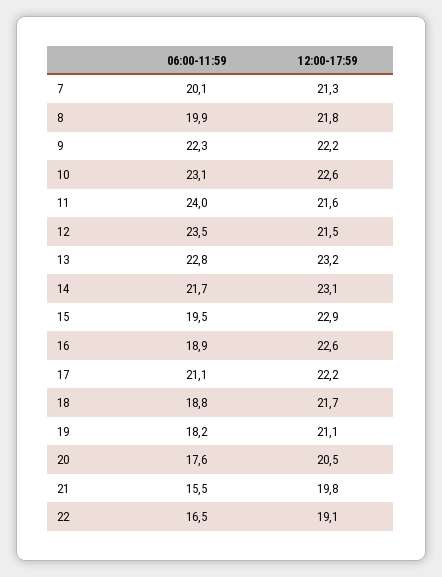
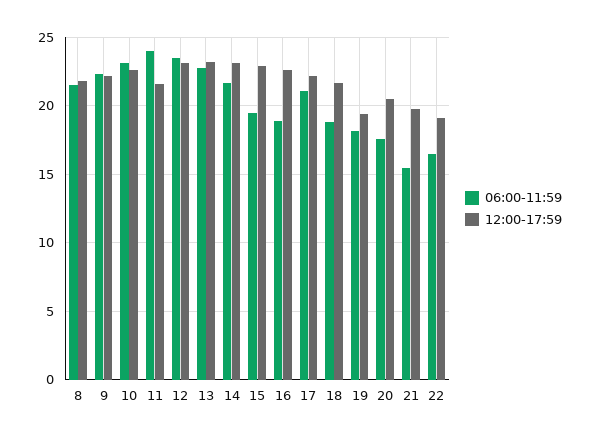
06:00-11:59, 7: 20.1 -> none
12:00-17:59, 7: 21.3 -> none
06:00-11:59, 8: 19.9 -> 21.5
12:00-17:59, 12: 21.5 -> 23
12:00-17:59, 19: 21.1 -> 19.5

